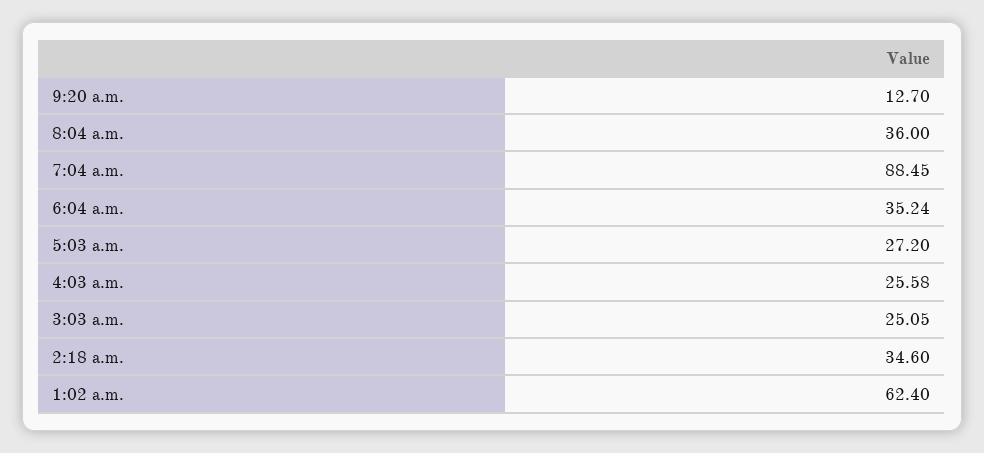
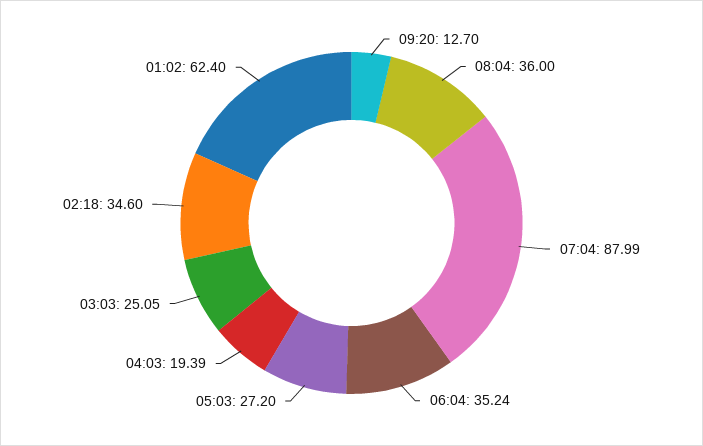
7:04 a.m.: 88.45 -> 87.99
4:03 a.m.: 25.58 -> 19.39

